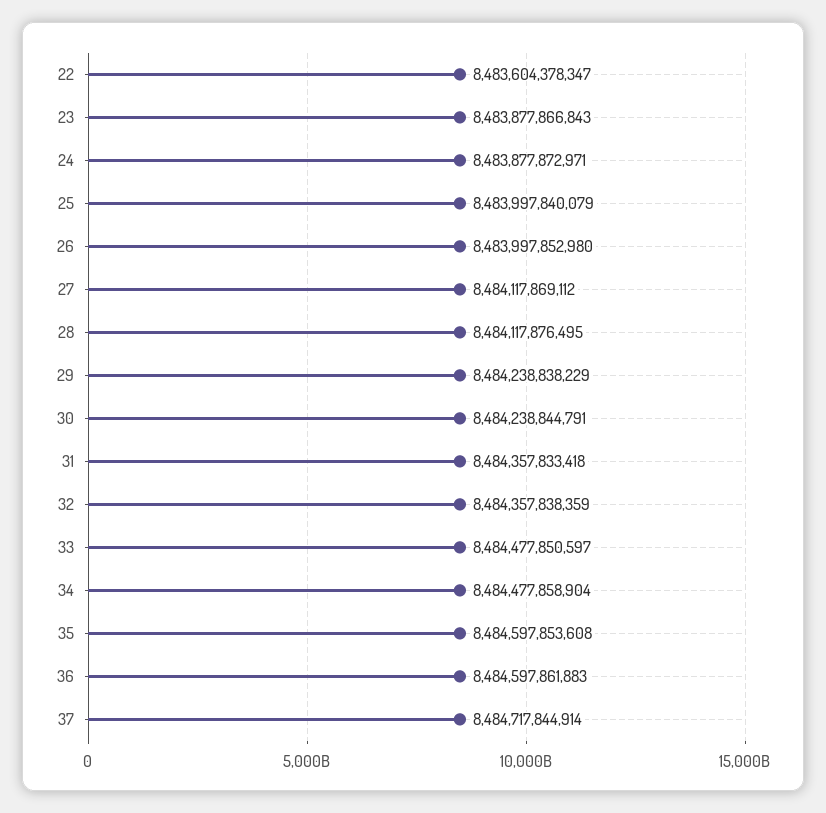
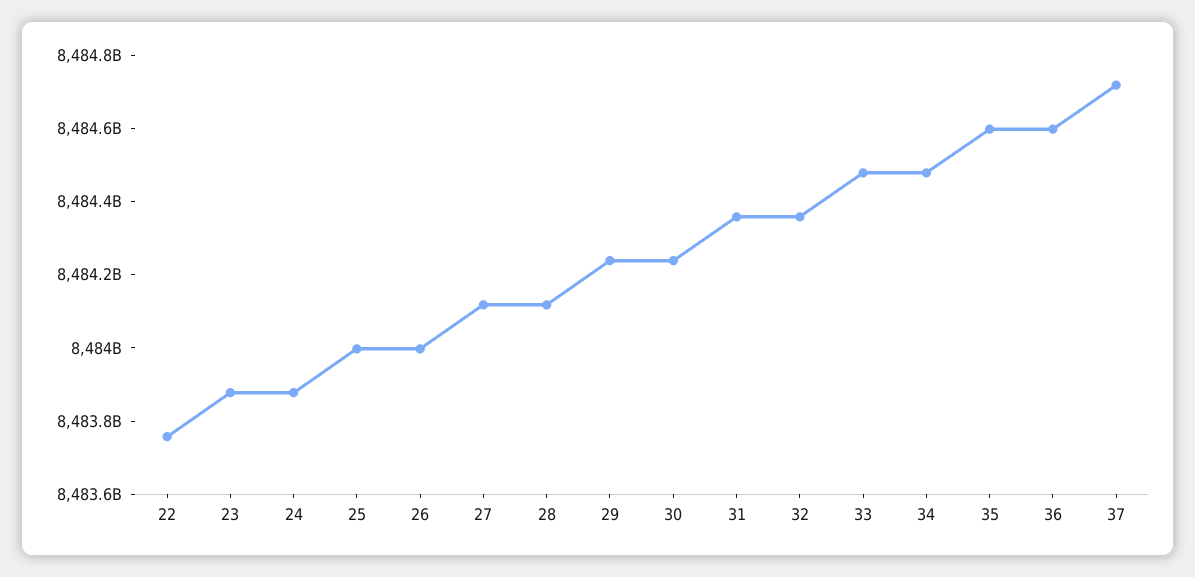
22: 8483604378347 -> 8483750000000

